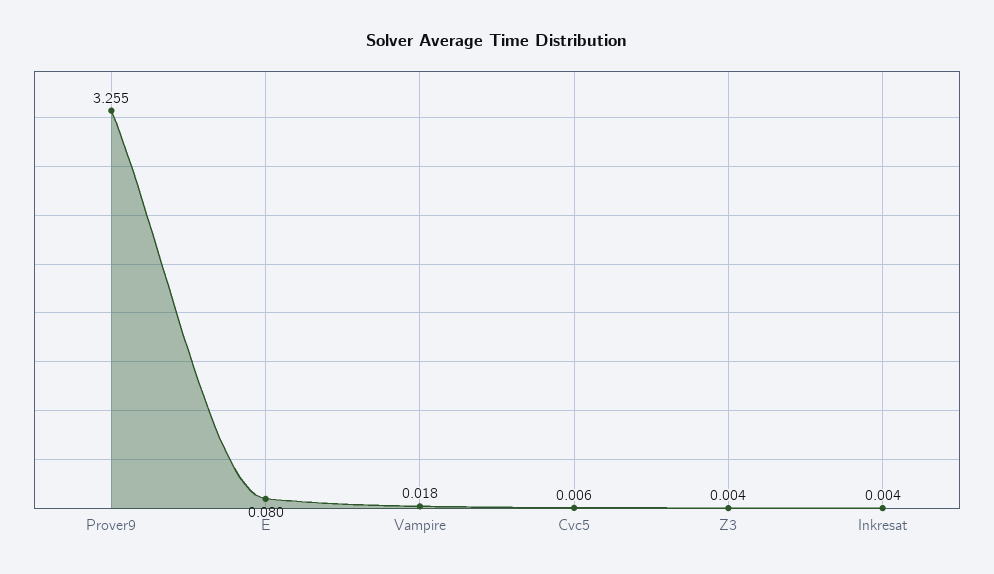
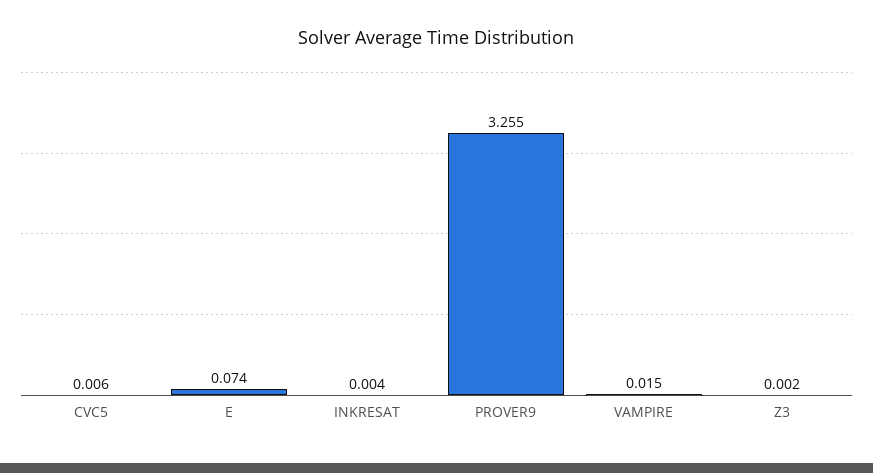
E: 0.08 -> 0.074
Vampire: 0.018 -> 0.015
Z3: 0.004 -> 0.002

